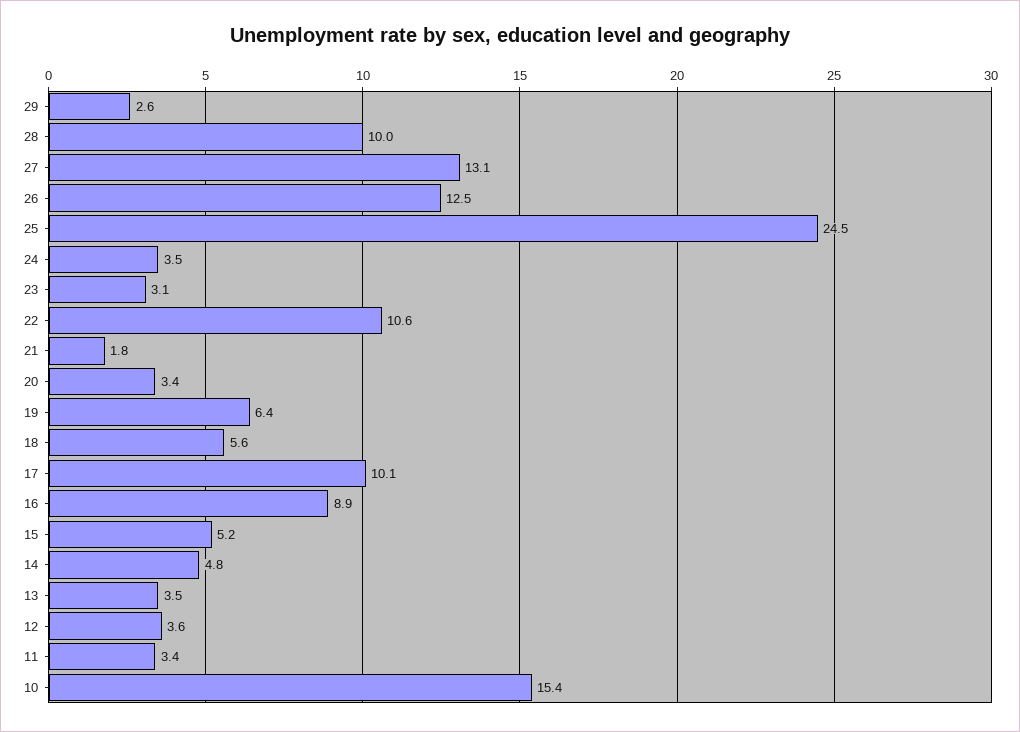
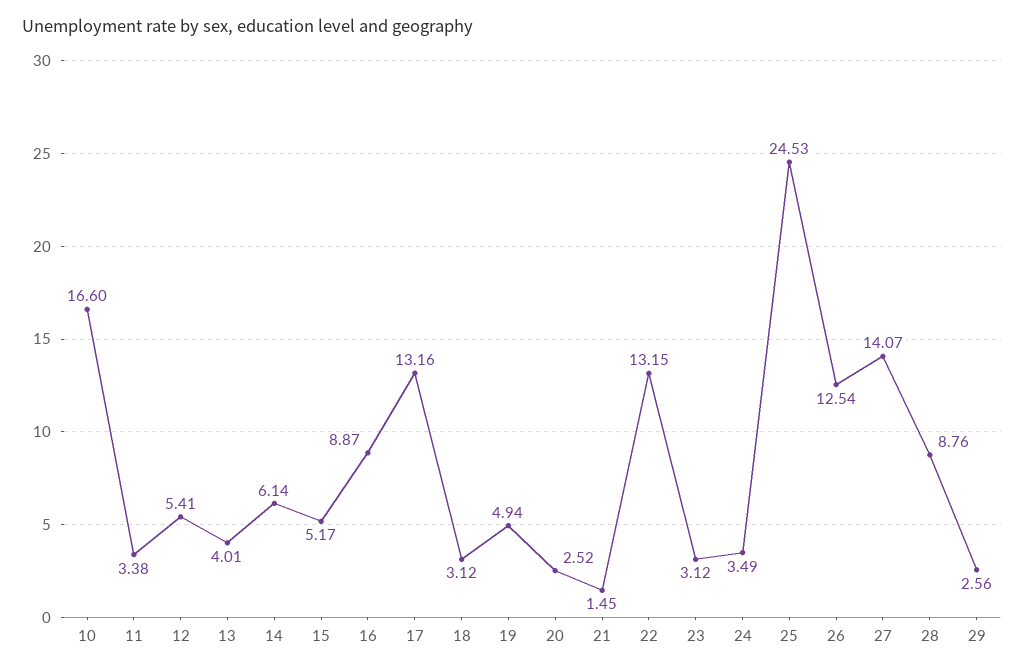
28: 10 -> 8.76
27: 13.1 -> 14.07
22: 10.6 -> 13.15
21: 1.8 -> 1.45
20: 3.4 -> 2.52
19: 6.4 -> 4.94
18: 5.6 -> 3.12
17: 10.1 -> 13.16
14: 4.8 -> 6.14
13: 3.5 -> 4.01
12: 3.6 -> 5.41
10: 15.4 -> 16.6

